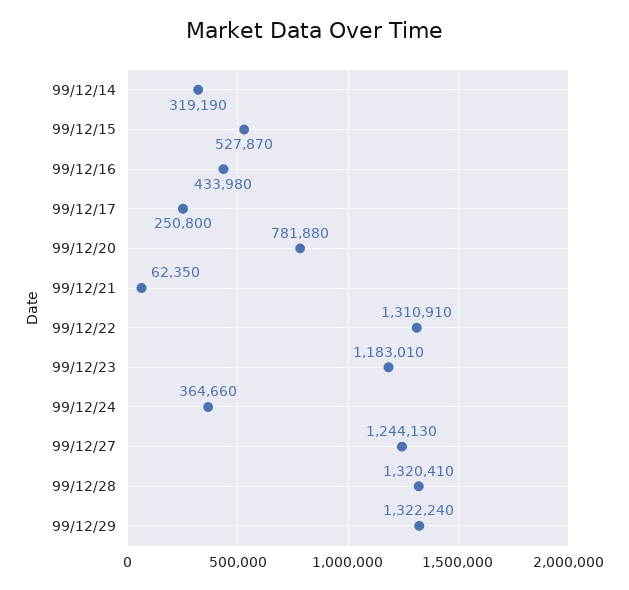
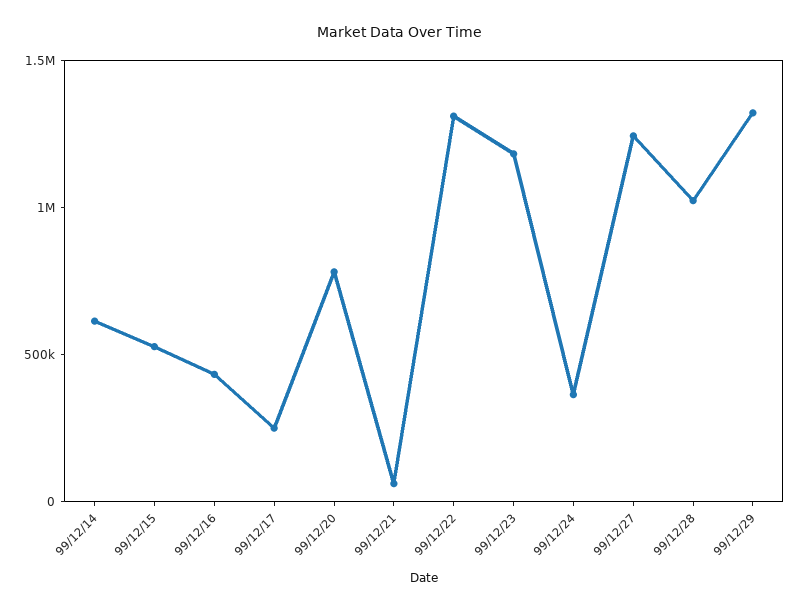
99/12/14: 319190 -> 600000
99/12/28: 1320410 -> 1000000

